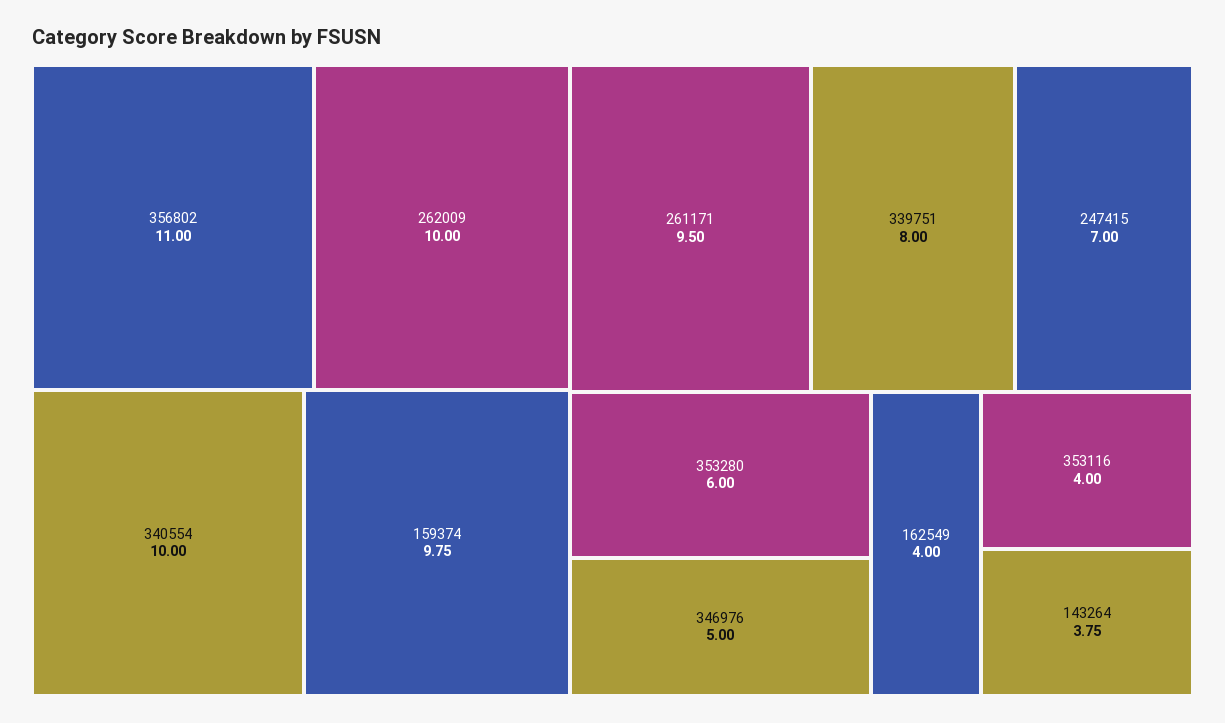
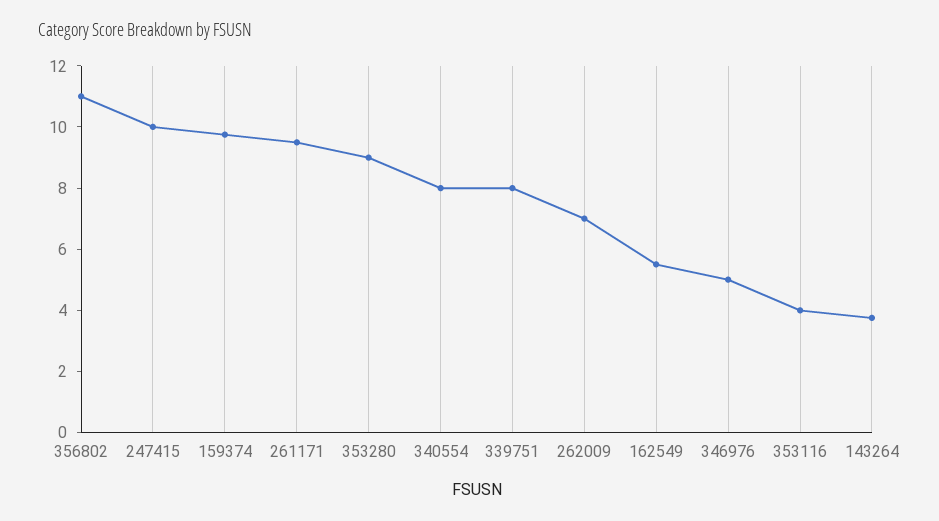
262009: 10 -> 7
340554: 10 -> 8
247415: 7 -> 10
353280: 6 -> 9
162549: 4 -> 5.5

